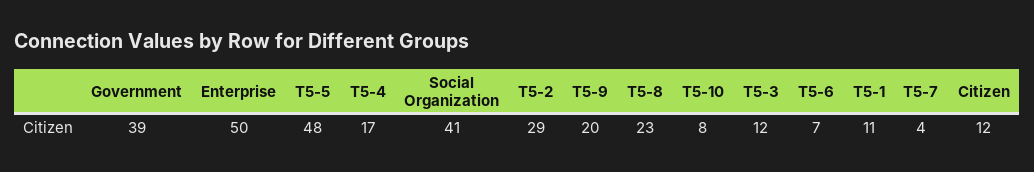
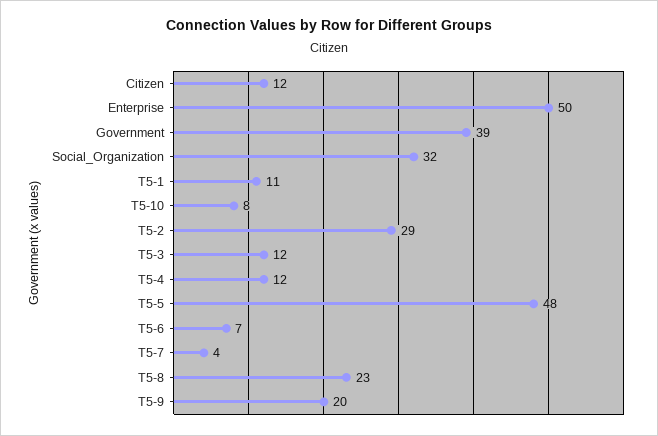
T5-4: 17 -> 12
Social Organization: 41 -> 32

